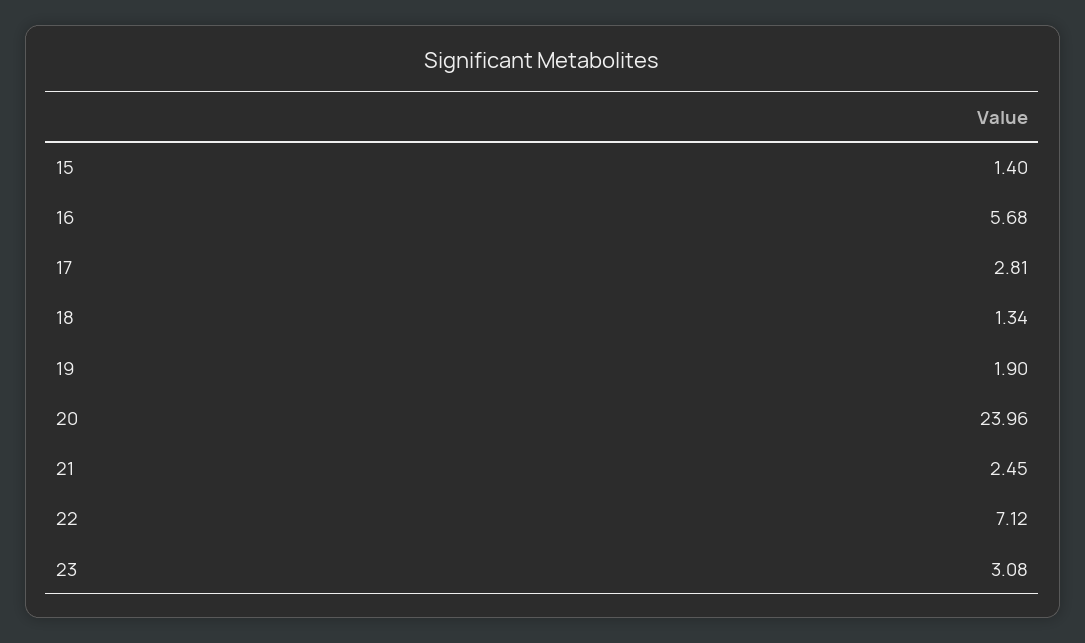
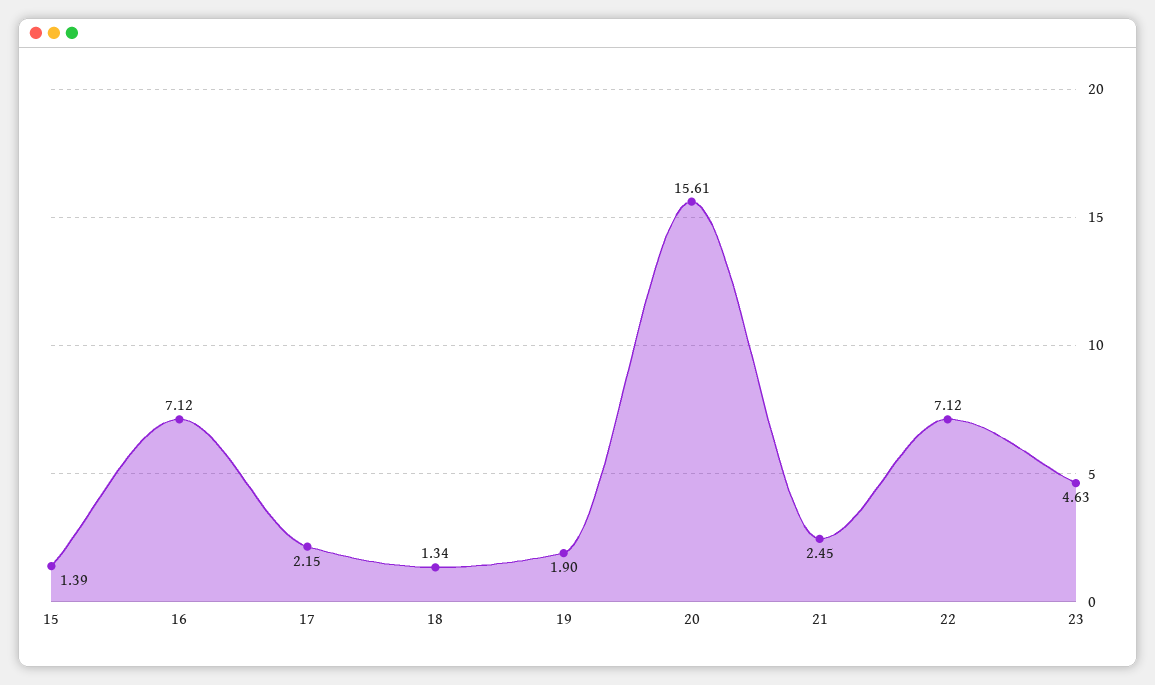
15: 1.4 -> 1.39
16: 5.68 -> 7.12
17: 2.81 -> 2.15
20: 23.96 -> 15.61
23: 3.08 -> 4.63

